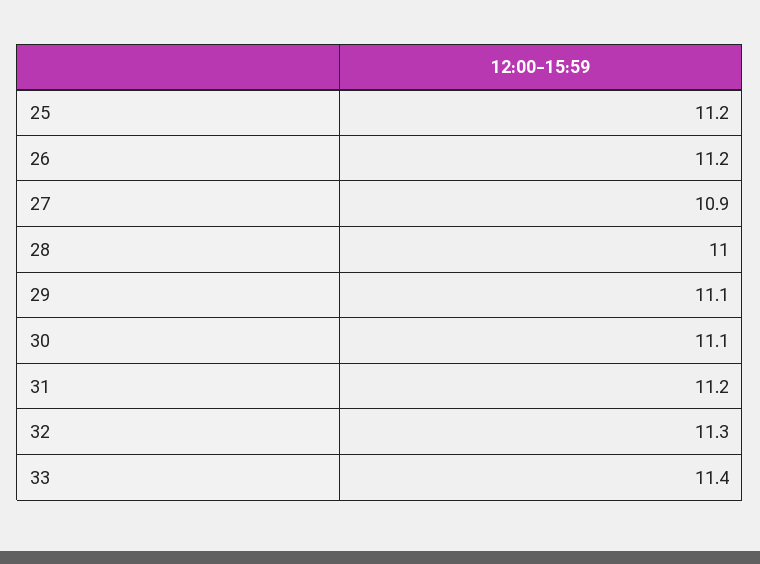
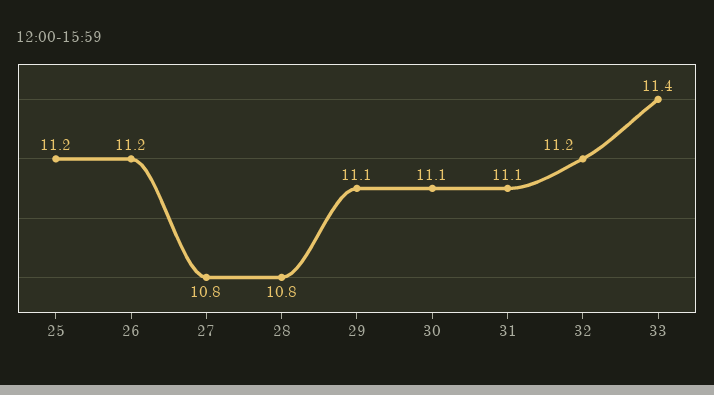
27: 10.9 -> 10.8
28: 11 -> 10.8
31: 11.2 -> 11.1
32: 11.3 -> 11.2

